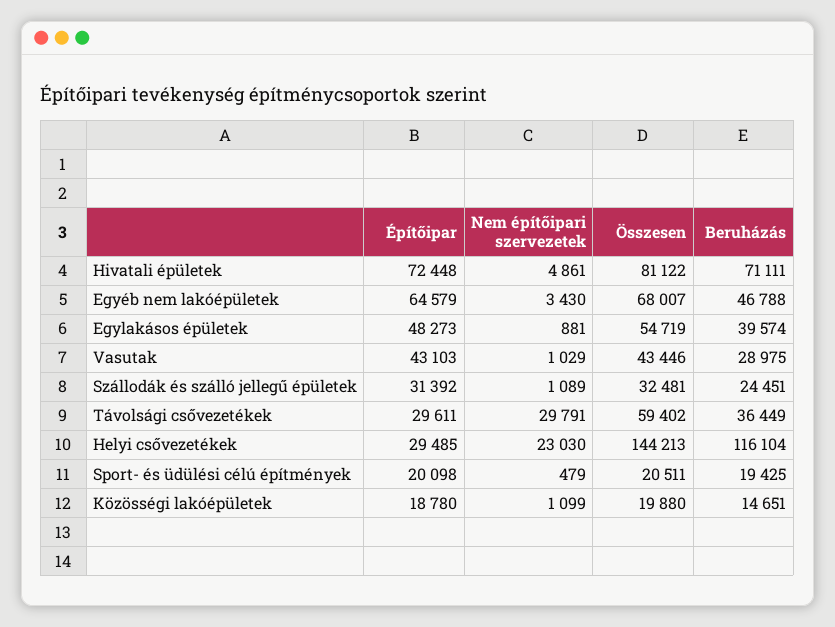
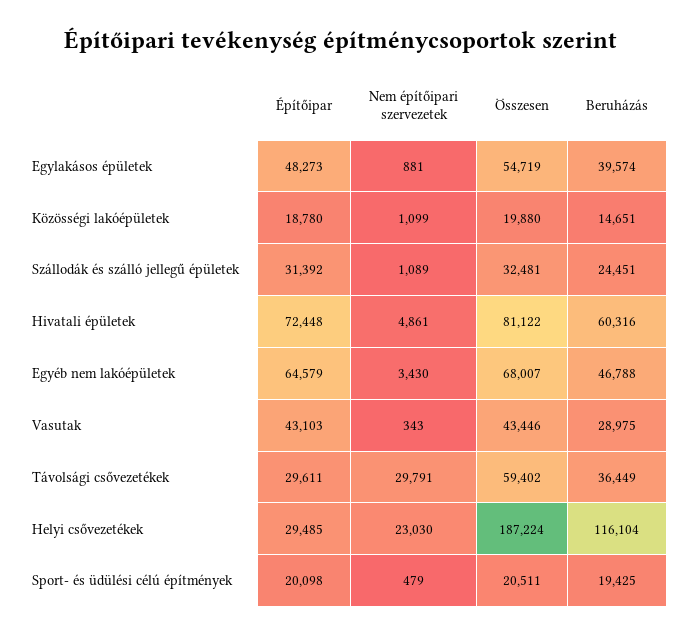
Beruházás, Hivatali épületek: 71111 -> 60316
Nem építőipari szervezetek, Vasutak: 1029 -> 343
Összesen, Helyi csővezetékek: 144213 -> 187224

